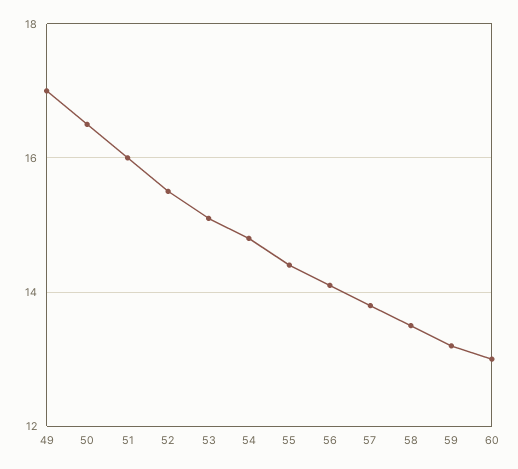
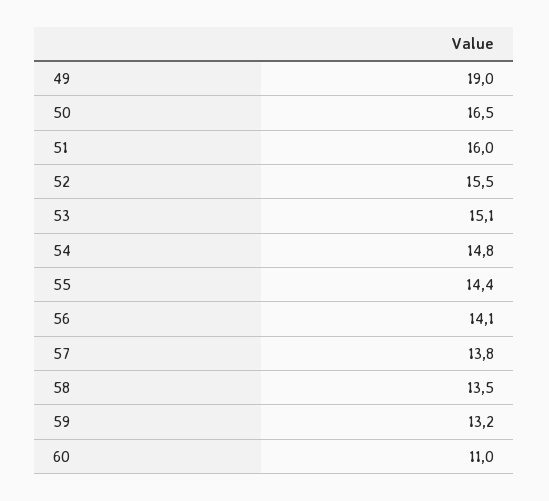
49: 17 -> 19
60: 13 -> 11

